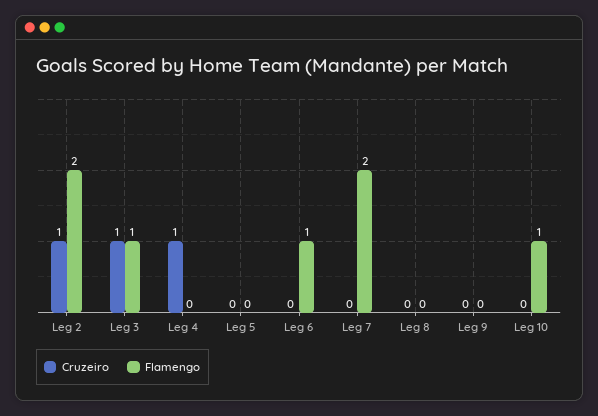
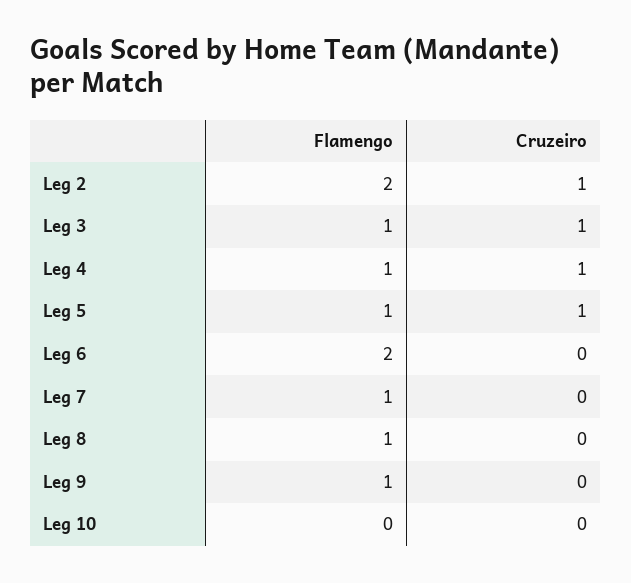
Flamengo, Leg 4: 0 -> 1
Cruzeiro, Leg 5: 0 -> 1
Flamengo, Leg 5: 0 -> 1
Flamengo, Leg 6: 1 -> 2
Flamengo, Leg 7: 2 -> 1
Flamengo, Leg 8: 0 -> 1
Flamengo, Leg 9: 0 -> 1
Flamengo, Leg 10: 1 -> 0

